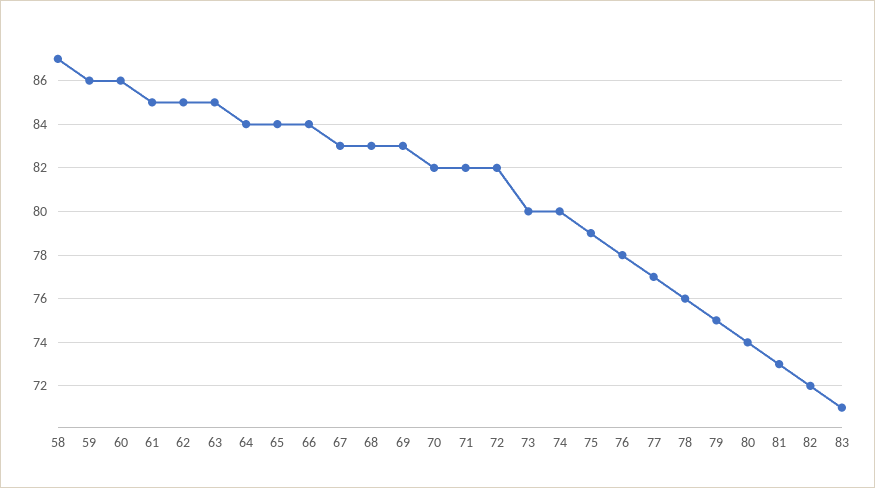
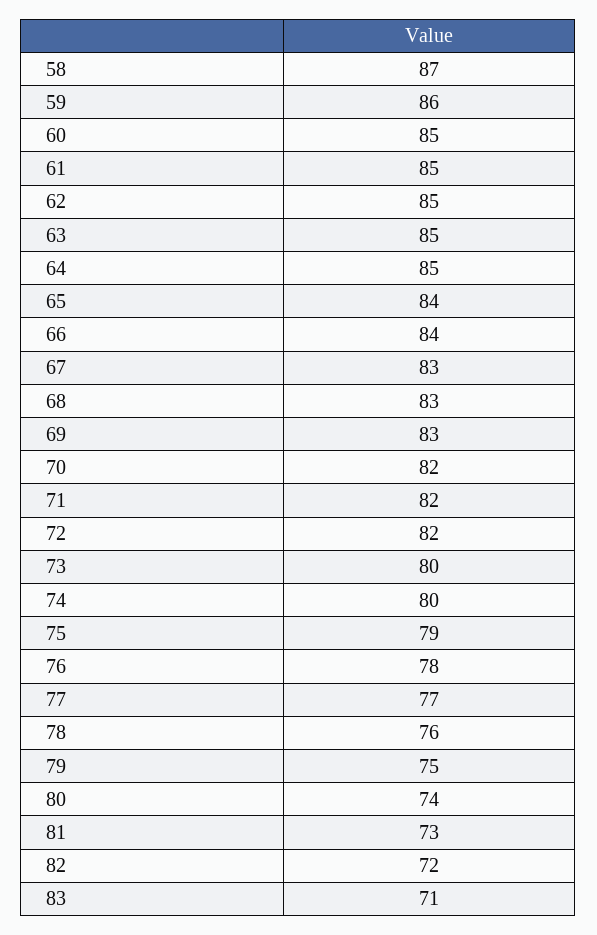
60: 86 -> 85
64: 84 -> 85

